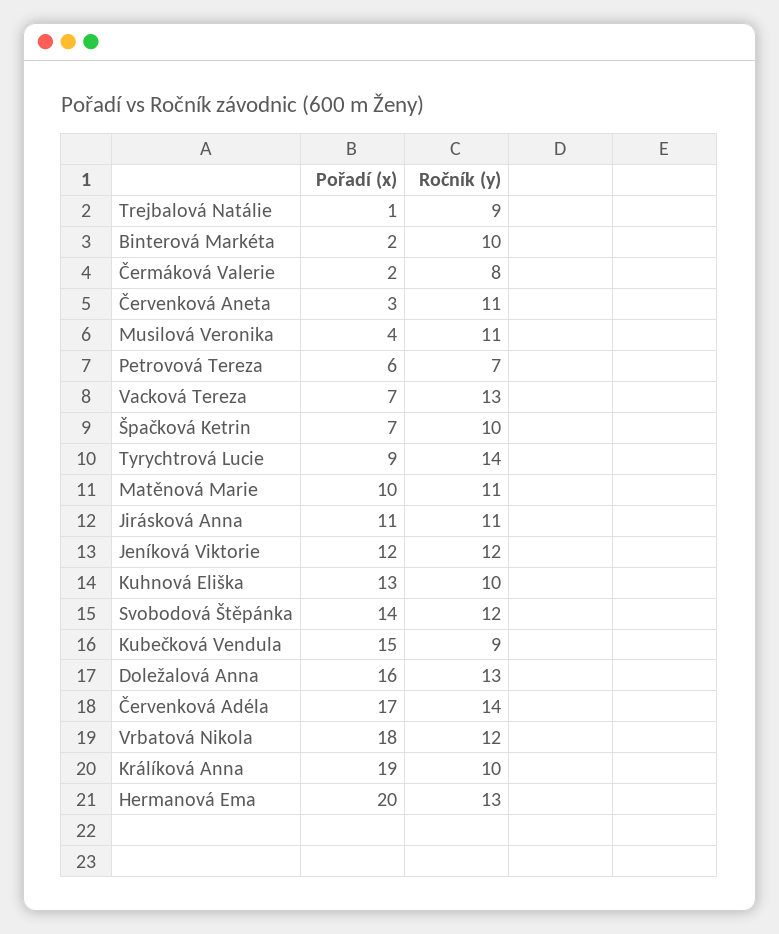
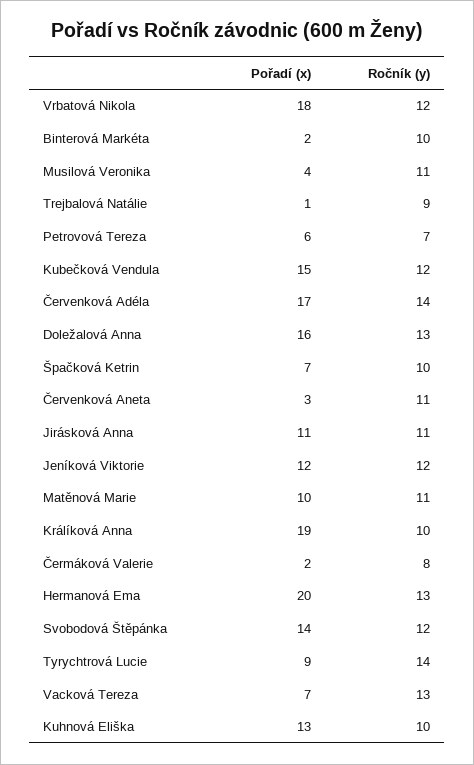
Ročník (y), Kubečková Vendula: 9 -> 12

